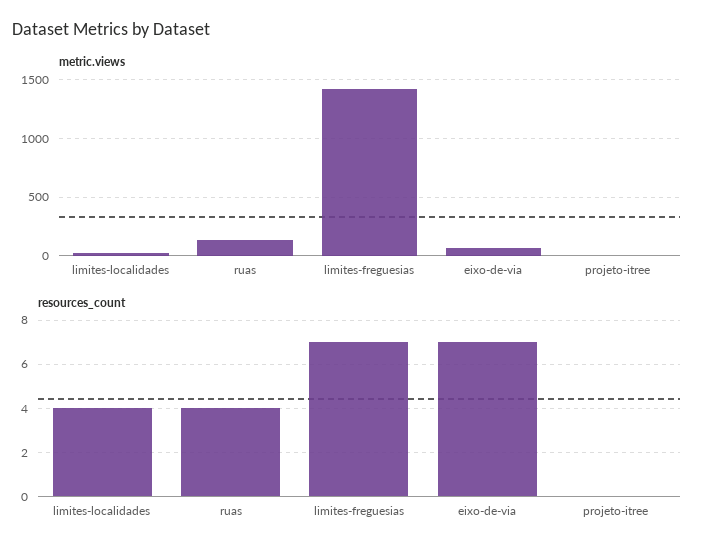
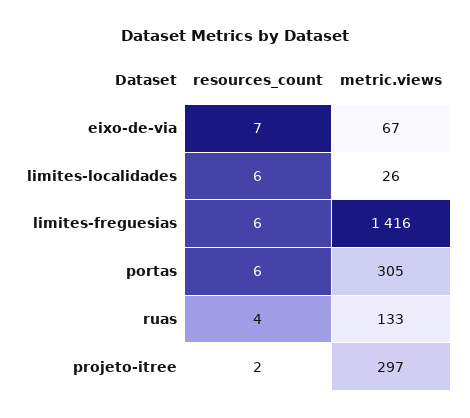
metric.views, projeto-itree: 0 -> 297
resources_count, limites-localidades: 4 -> 6
resources_count, limites-freguesias: 7 -> 6
resources_count, projeto-itree: 0 -> 2
resources_count, portas: none -> 6
metric.views, portas: none -> 305

